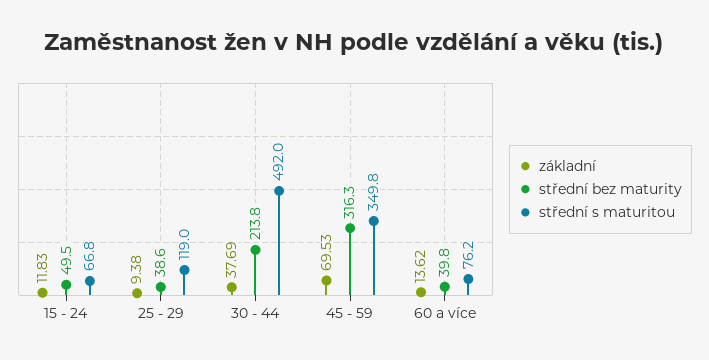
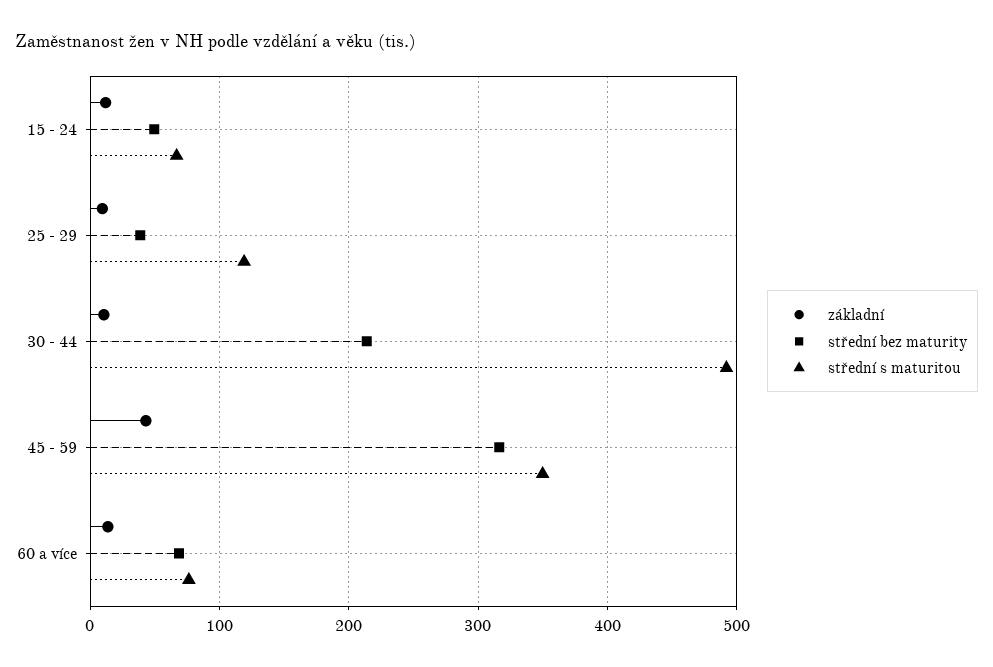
základní, 30 - 44: 37.69 -> 10
základní, 45 - 59: 69.53 -> 40
střední bez maturity, 60 a více: 39.8 -> 70

